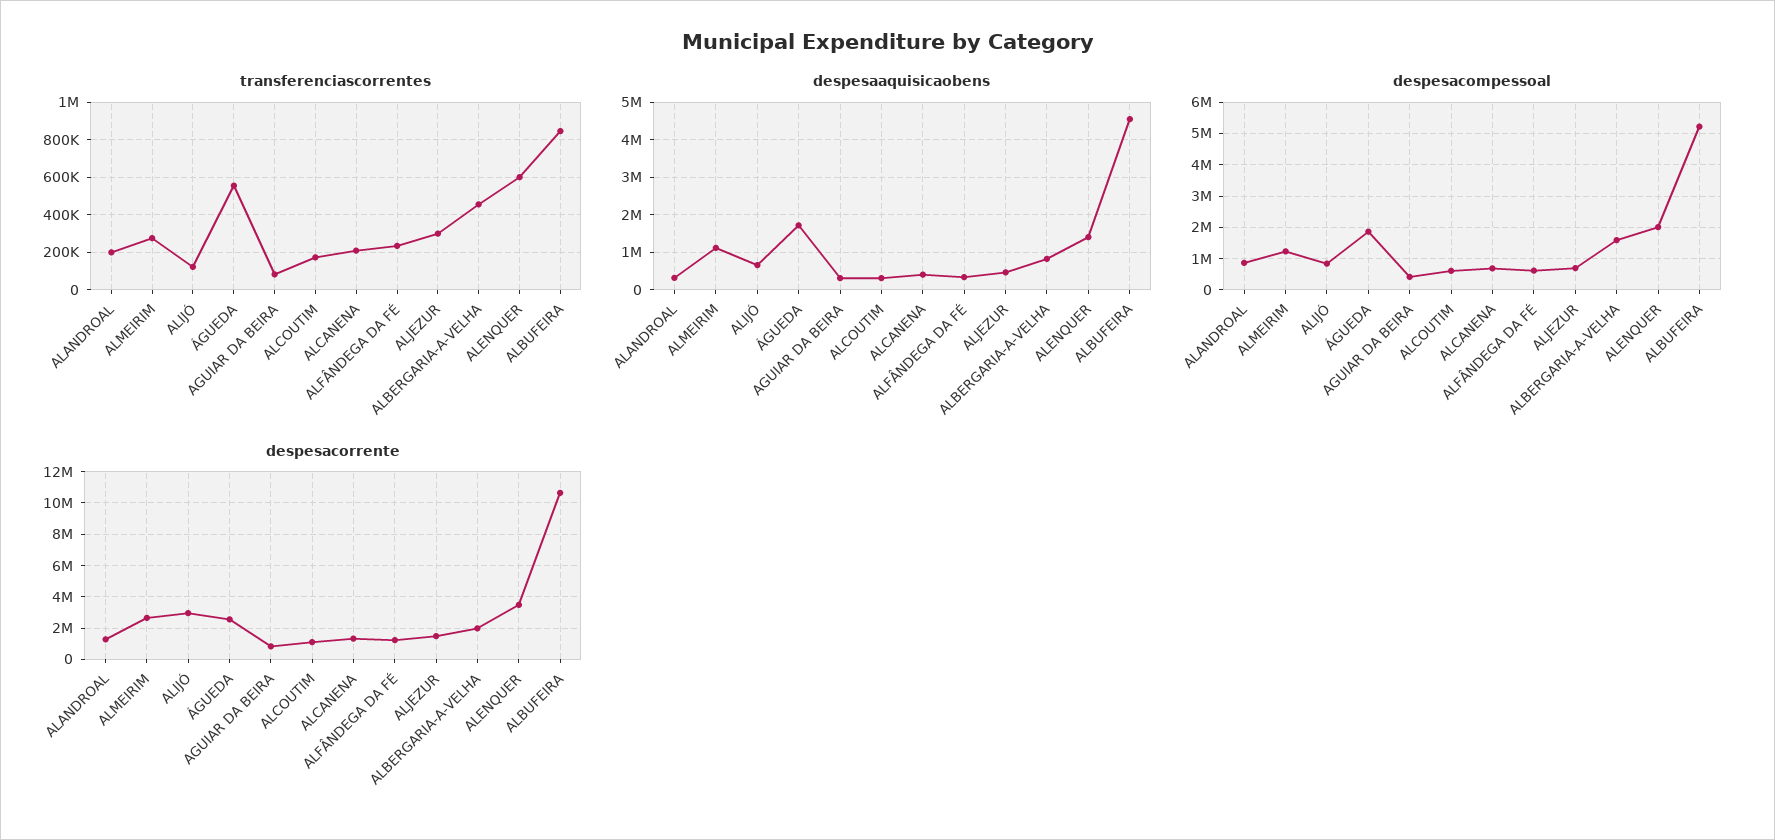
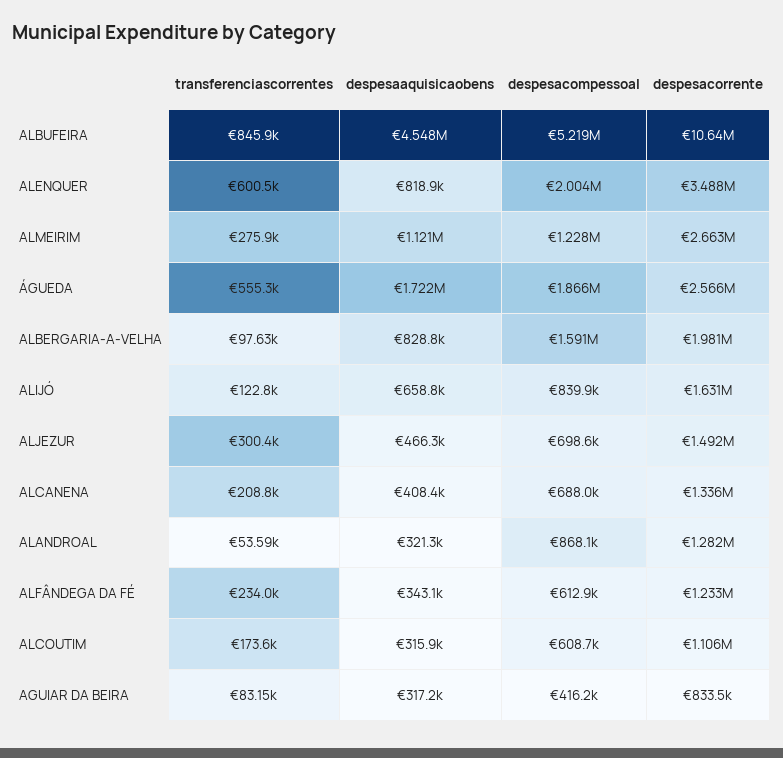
transferenciascorrentes, ALANDROAL: 200000 -> 53590
transferenciascorrentes, ALBERGARIA-A-VELHA: 450000 -> 97630
despesaaquisicaobens, ALENQUER: 1400000 -> 818900
despesacorrente, ALIJÓ: 3000000 -> 1631000

